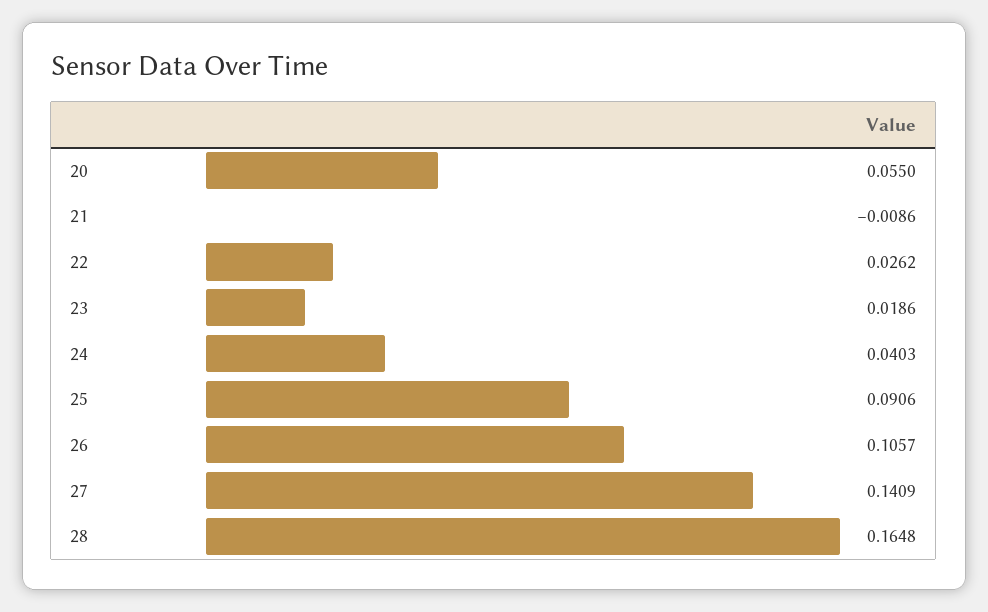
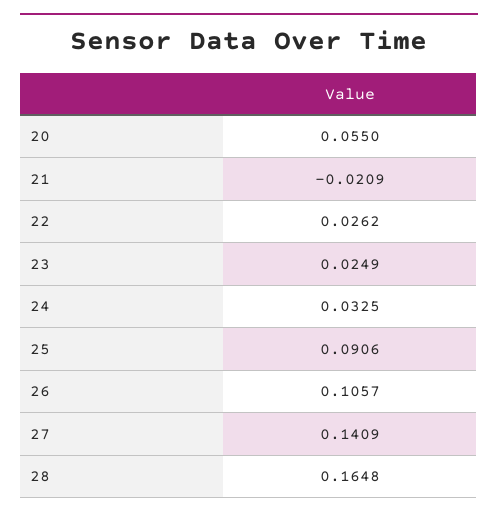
21: -0.0086 -> -0.0209
23: 0.0186 -> 0.0249
24: 0.0403 -> 0.0325

